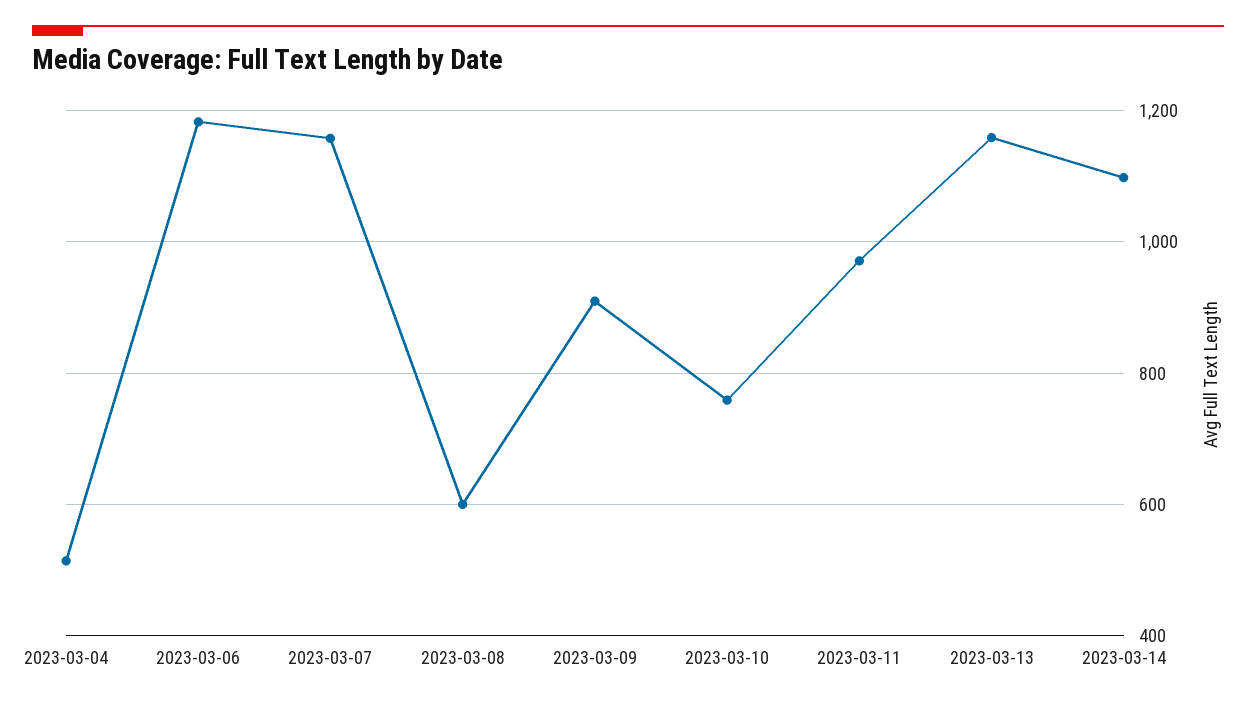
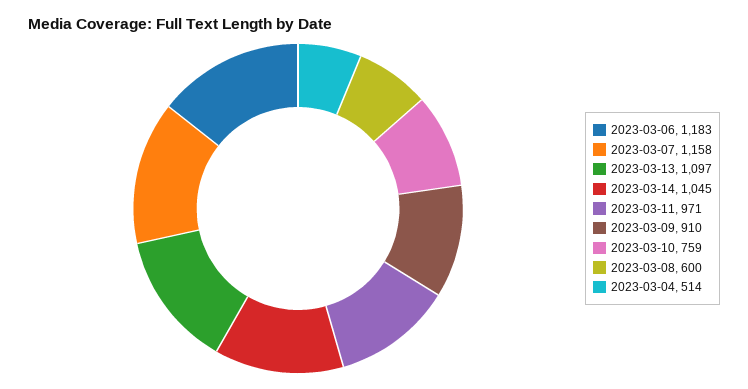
2023-03-13: 1160 -> 1097
2023-03-14: 1100 -> 1045

